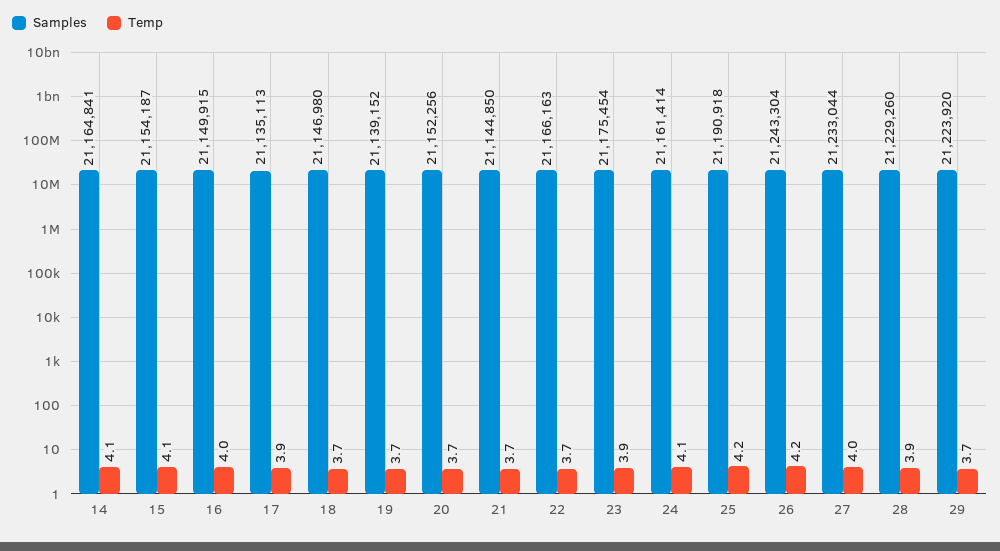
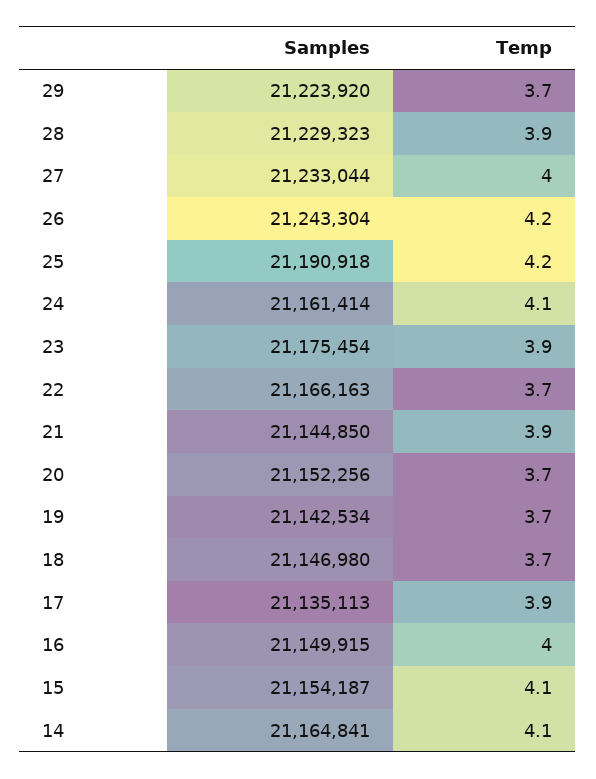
Samples, 19: 21139152 -> 21142534
Temp, 21: 3.7 -> 3.9
Samples, 28: 21229260 -> 21229323

